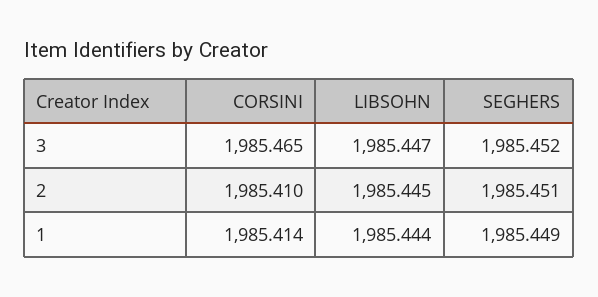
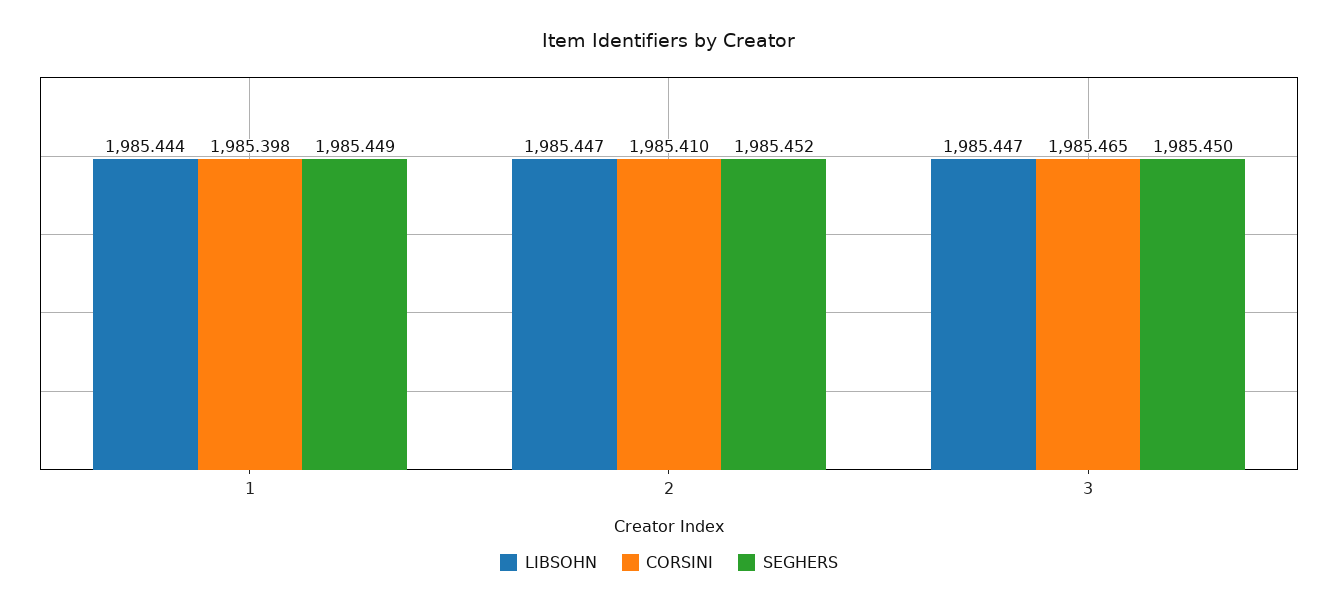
SEGHERS, 3: 1985.452 -> 1985.45
LIBSOHN, 2: 1985.445 -> 1985.447
SEGHERS, 2: 1985.451 -> 1985.452
CORSINI, 1: 1985.414 -> 1985.398

